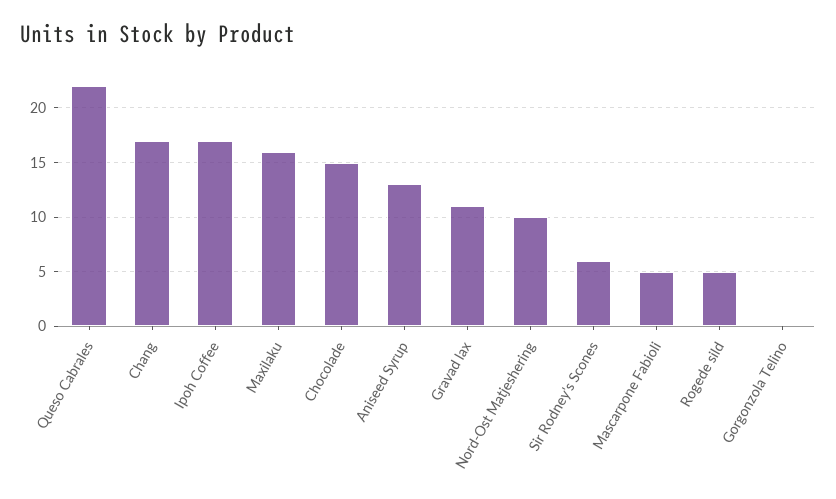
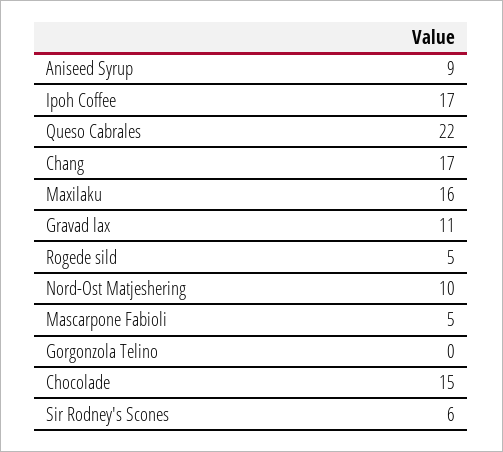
Aniseed Syrup: 13 -> 9

